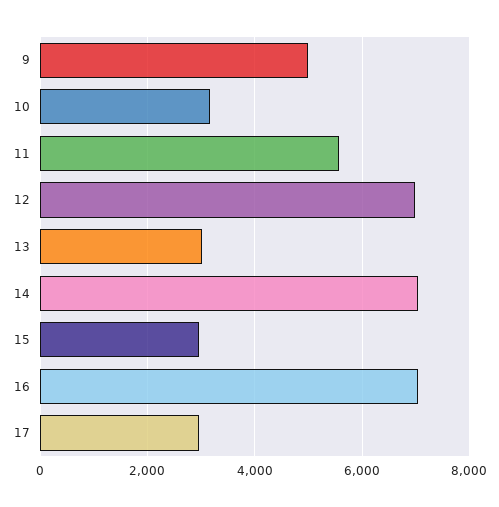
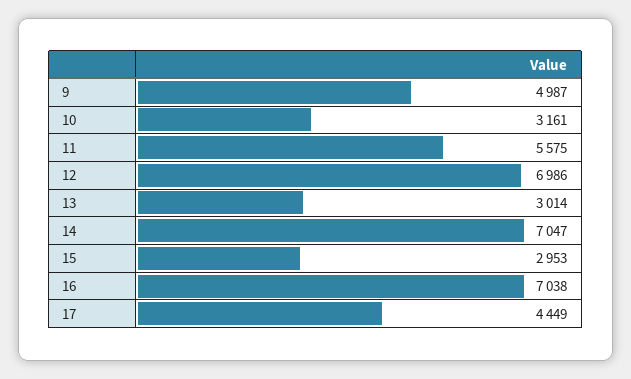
17: 3000 -> 4449

